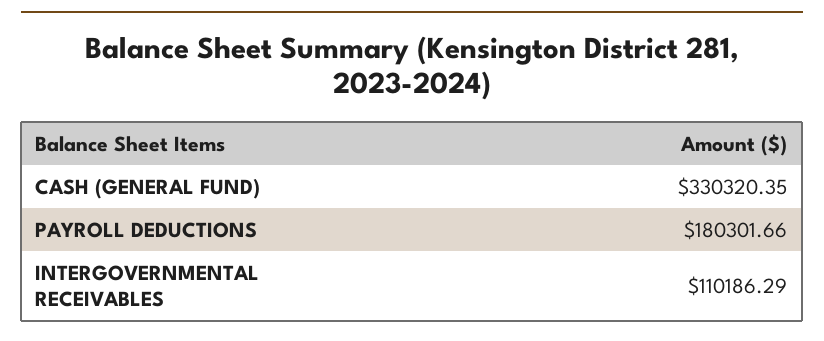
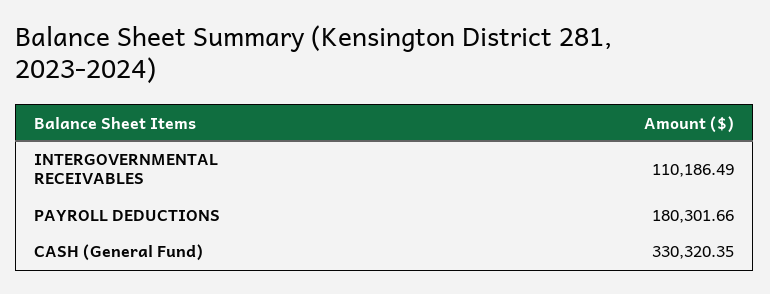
INTERGOVERNMENTAL RECEIVABLES: 110186.29 -> 110186.49

